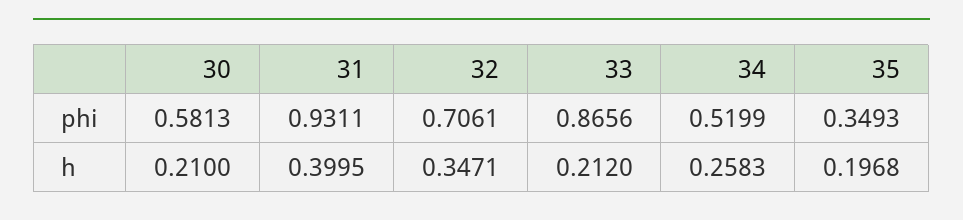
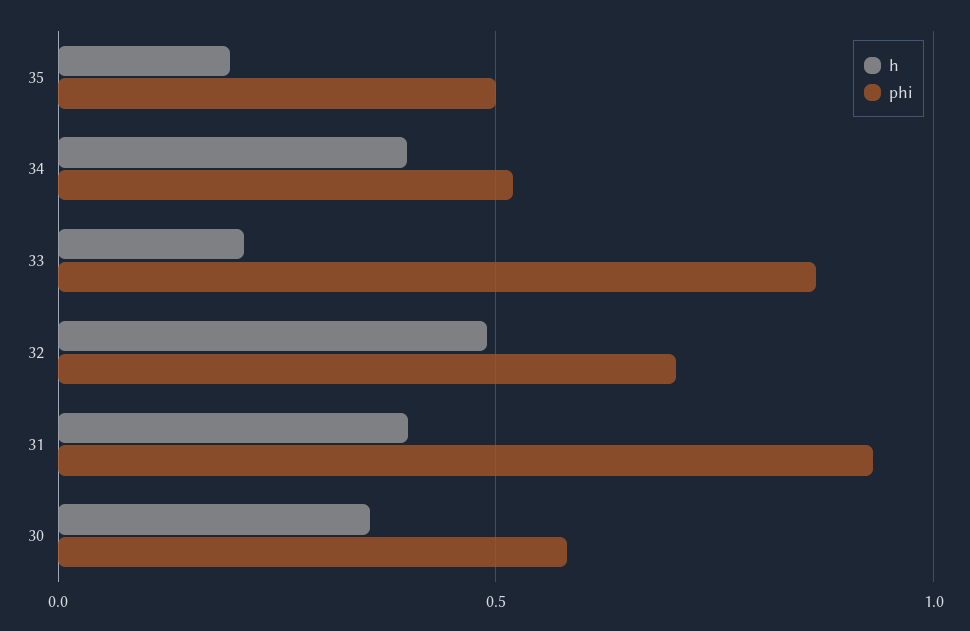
phi, 35: 0.3493 -> 0.5
h, 30: 0.21 -> 0.35
h, 32: 0.3471 -> 0.5
h, 34: 0.2583 -> 0.4

